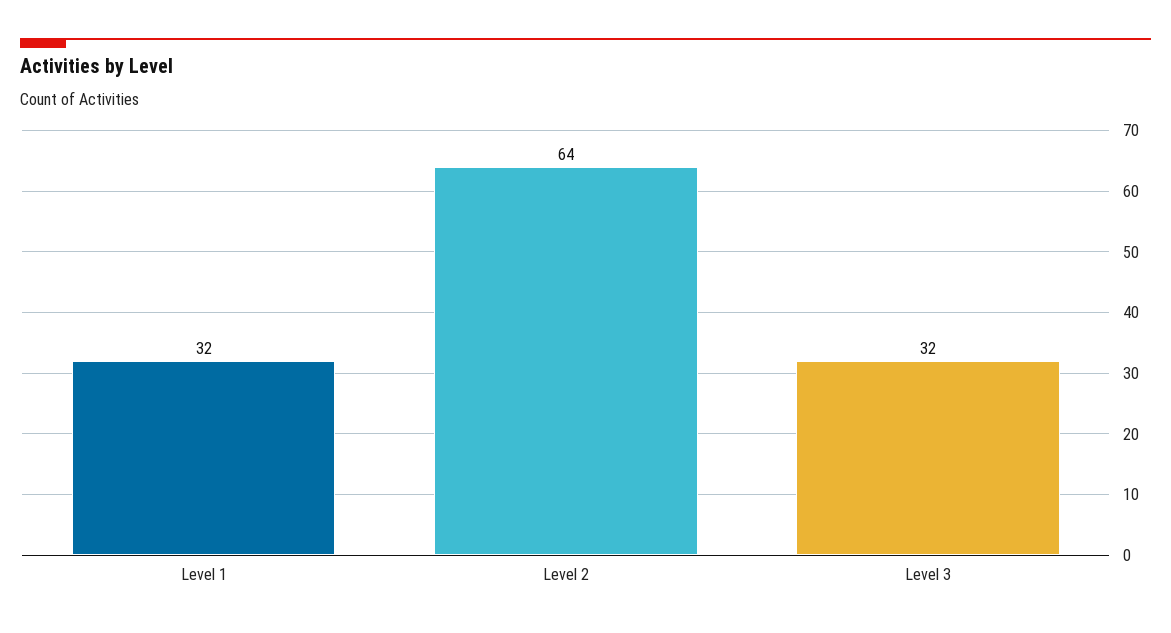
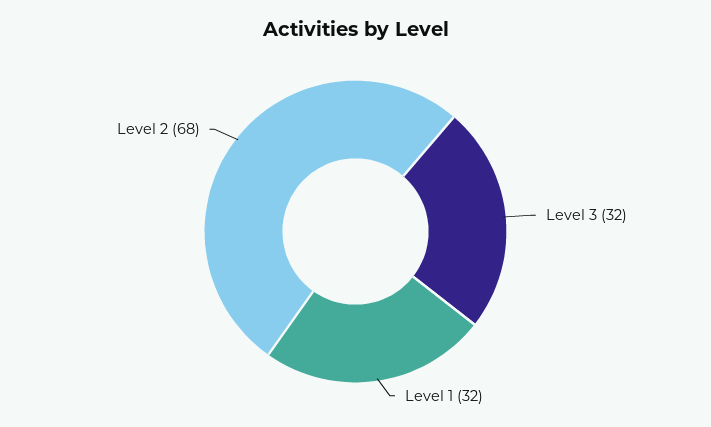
Level 2: 64 -> 68

